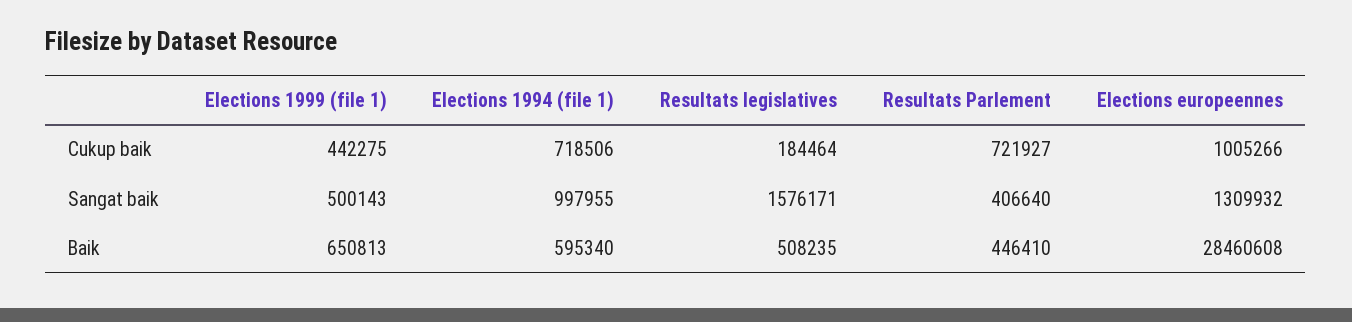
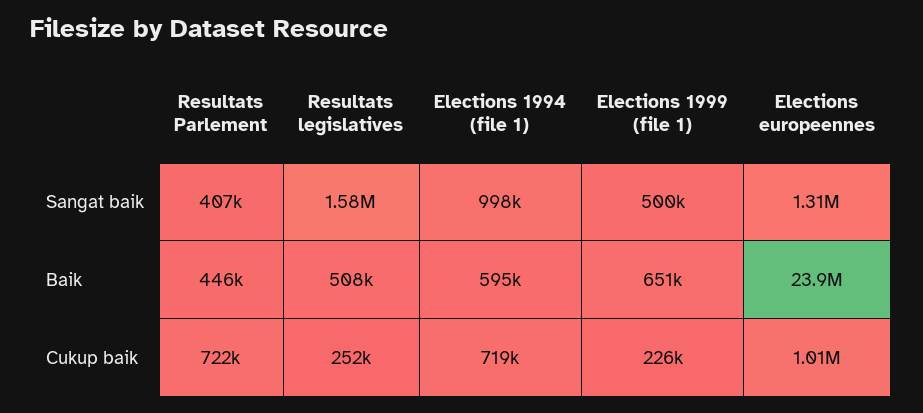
Elections 1999 (file 1), Cukup baik: 442275 -> 226000
Resultats legislatives, Cukup baik: 184464 -> 252000
Elections europeennes, Baik: 28460608 -> 23900000

